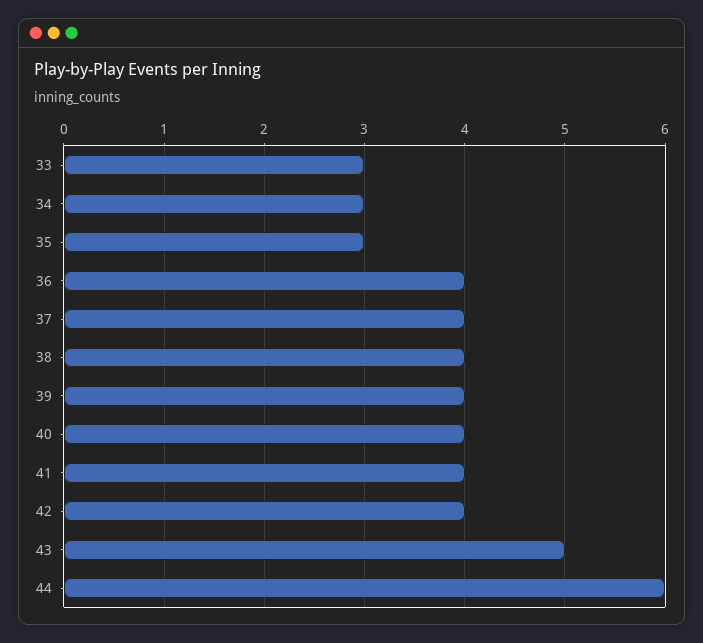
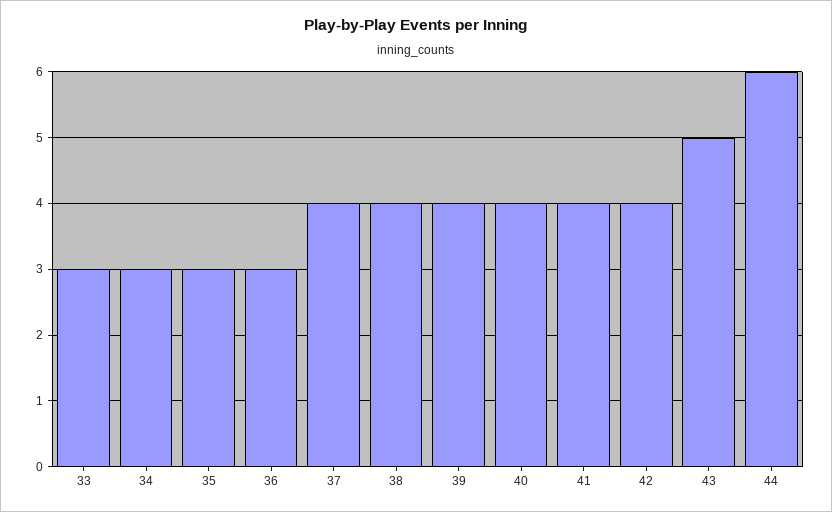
36: 4 -> 3

